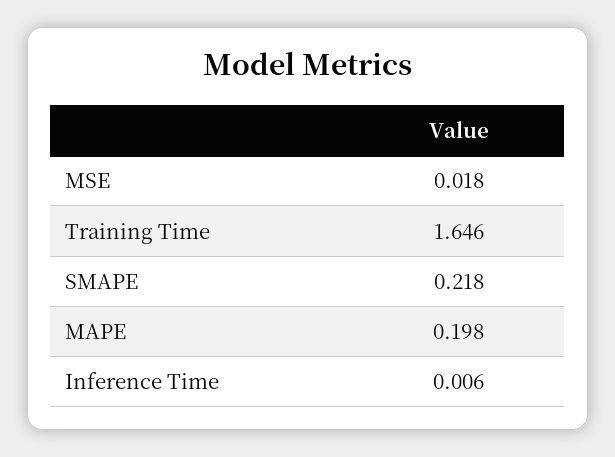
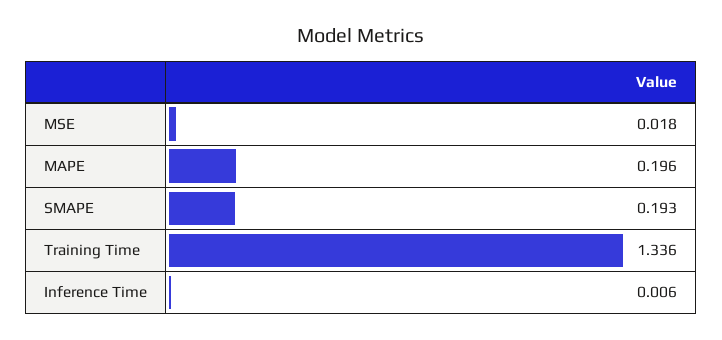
Training Time: 1.646 -> 1.336
SMAPE: 0.218 -> 0.193
MAPE: 0.198 -> 0.196

